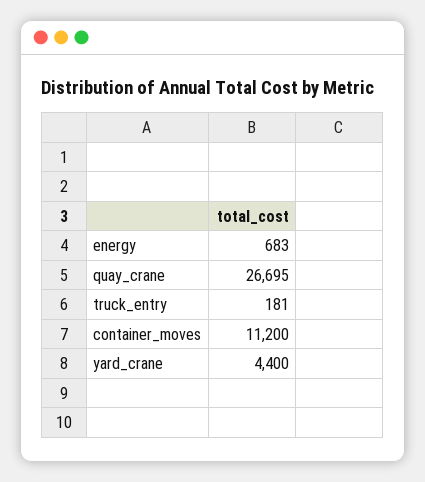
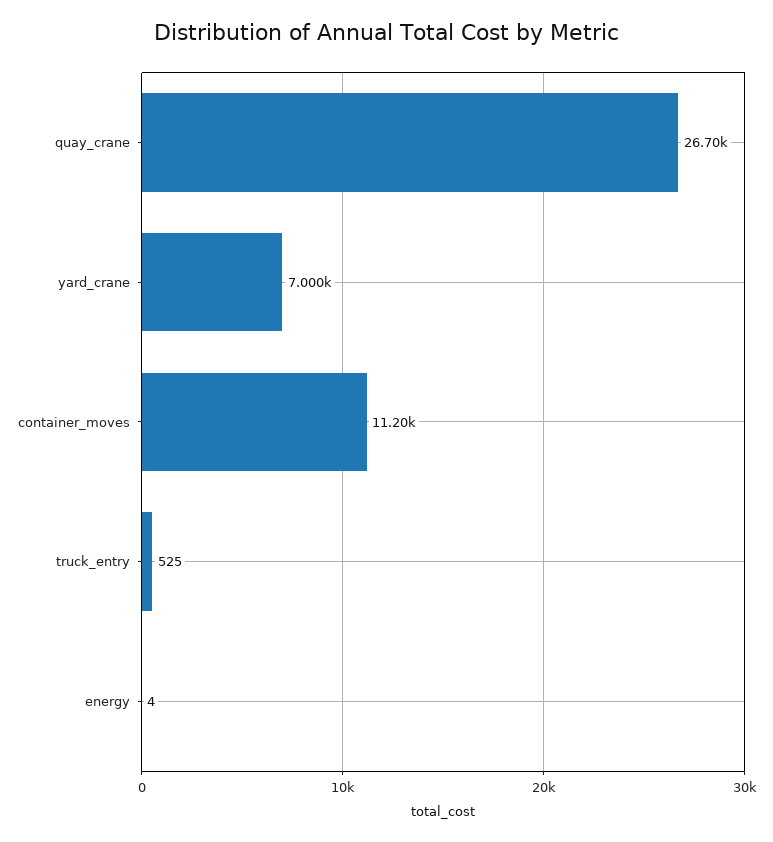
energy: 683 -> 4
truck_entry: 181 -> 525
yard_crane: 4400 -> 7000

